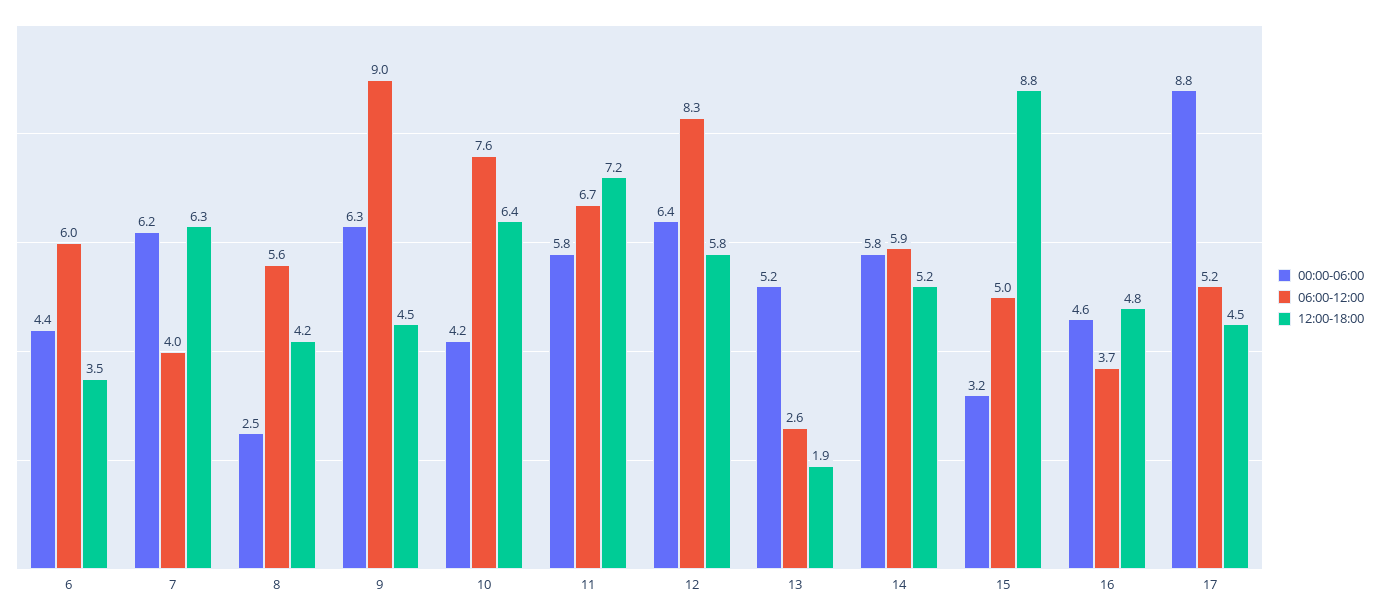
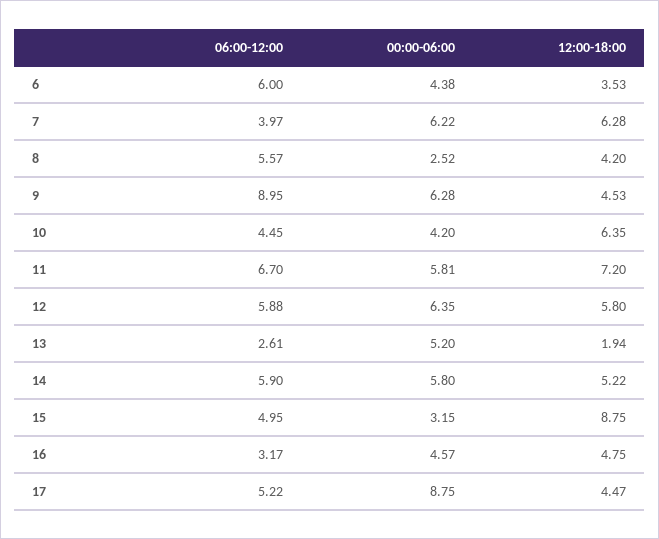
06:00-12:00, 10: 7.6 -> 4.45
06:00-12:00, 12: 8.3 -> 5.88
06:00-12:00, 16: 3.7 -> 3.17

